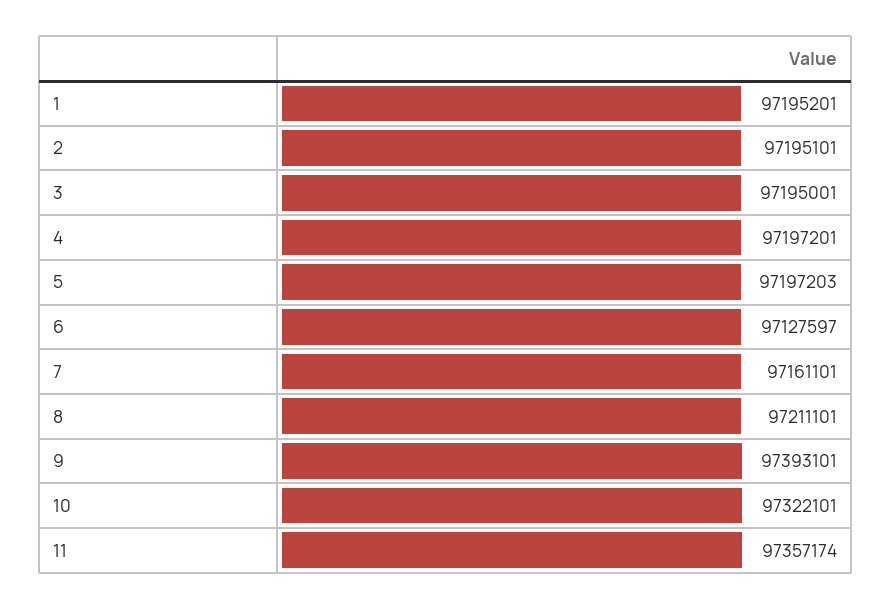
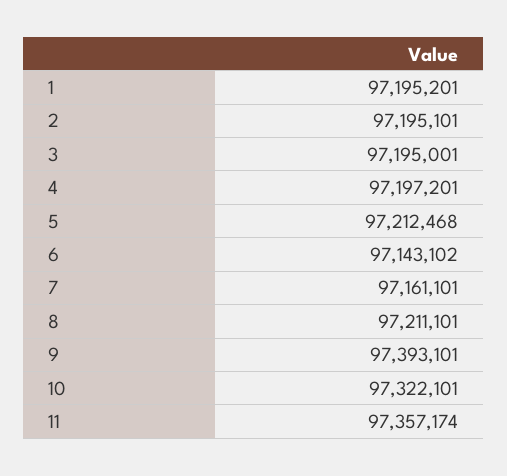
5: 97197203 -> 97212468
6: 97127597 -> 97143102

